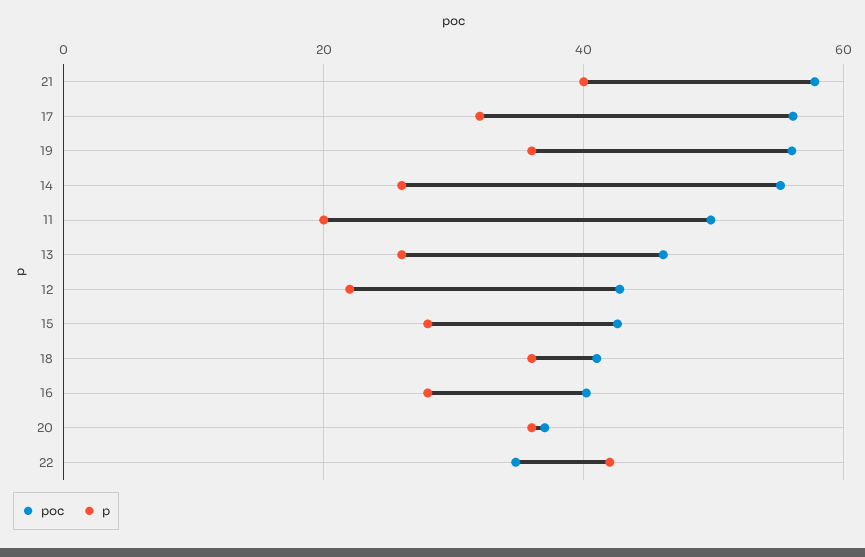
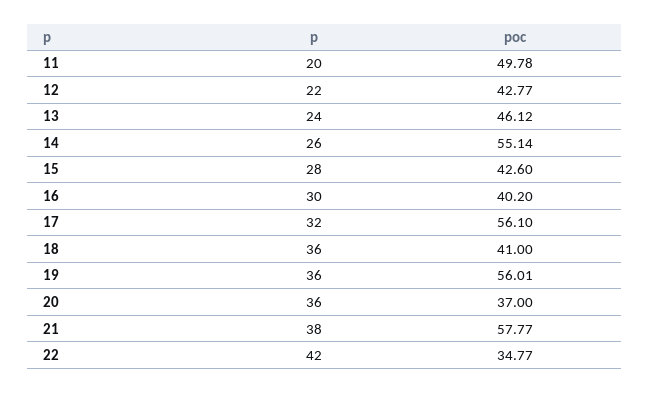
p, 21: 40 -> 38
p, 13: 26 -> 24
p, 16: 28 -> 30

